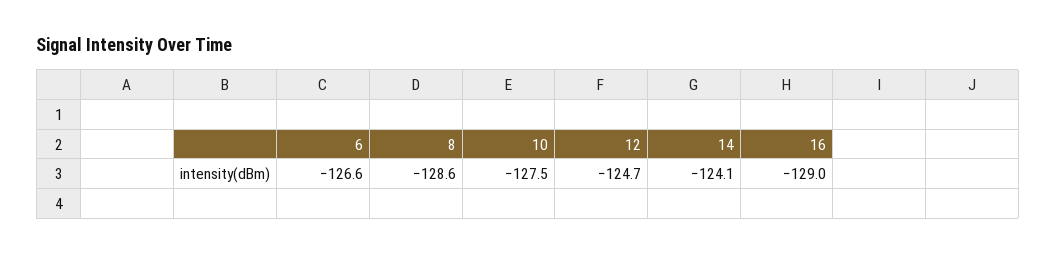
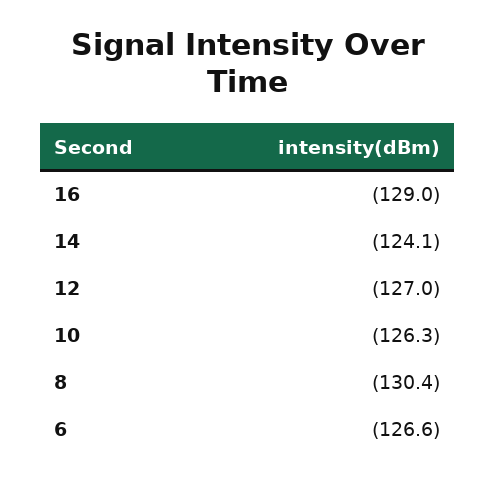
8: -128.6 -> -130.4
10: -127.5 -> -126.3
12: -124.7 -> -127

